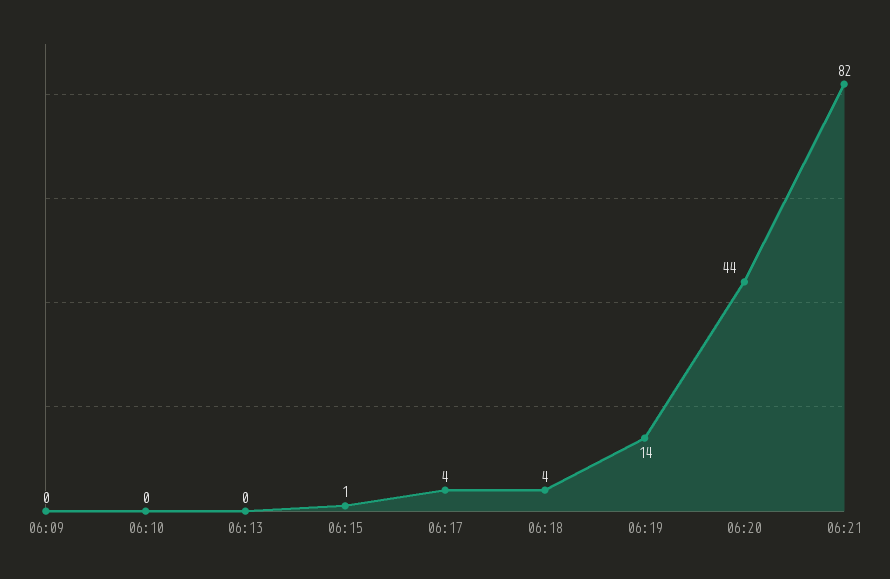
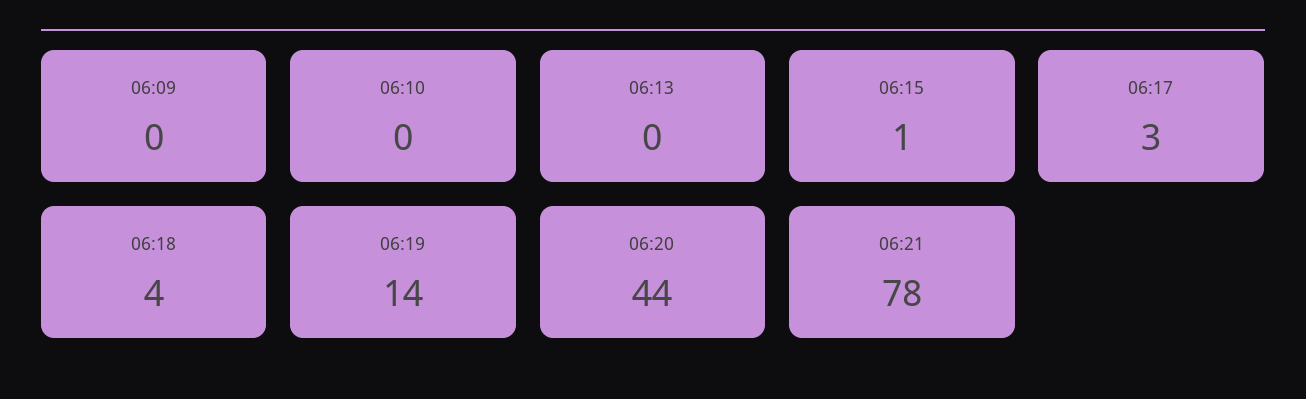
06:17: 4 -> 3
06:21: 82 -> 78

